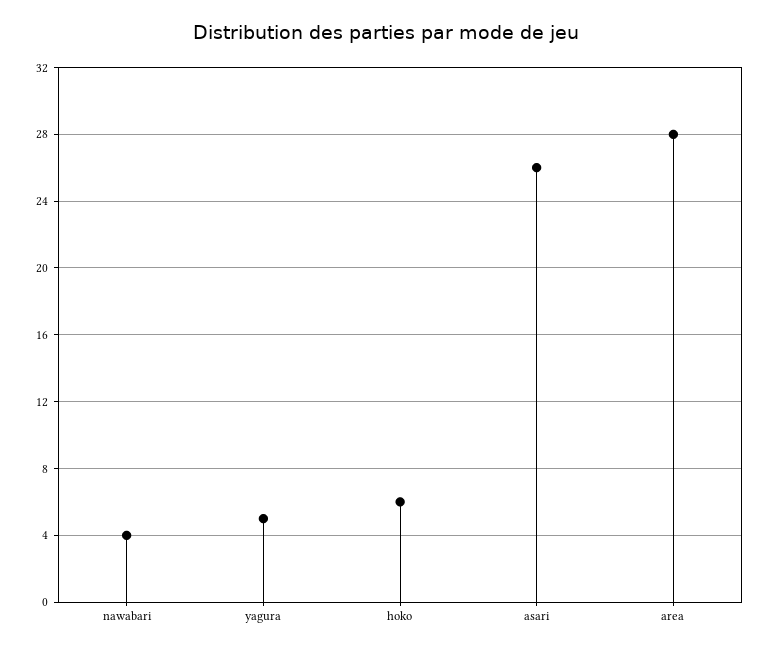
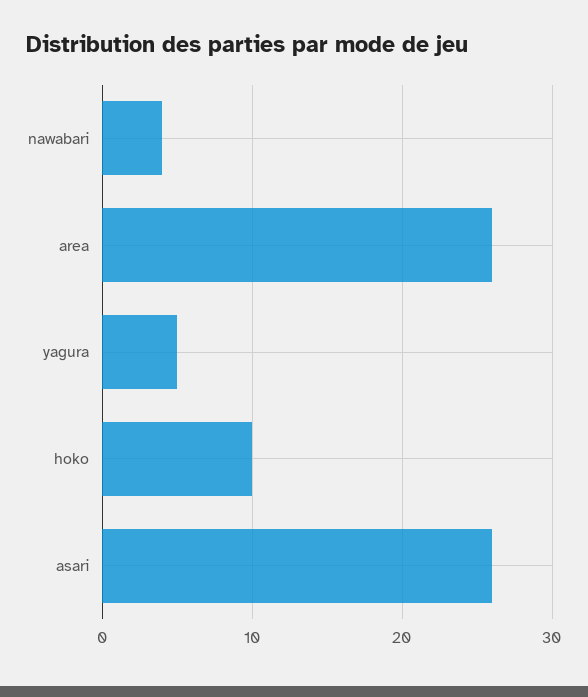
hoko: 6 -> 10
area: 28 -> 26

